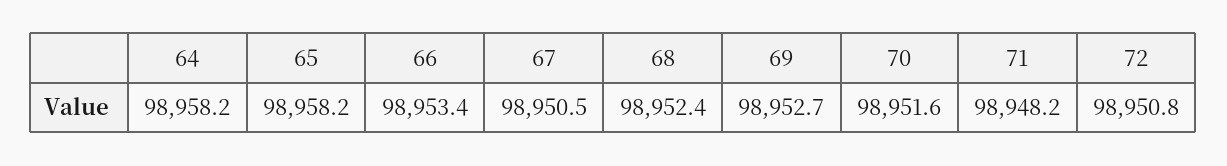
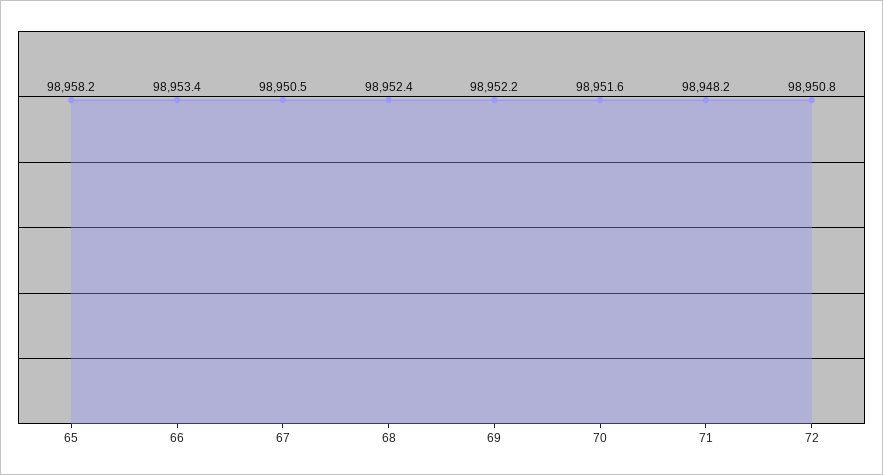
64: 98958.2 -> none
69: 98952.7 -> 98952.2

